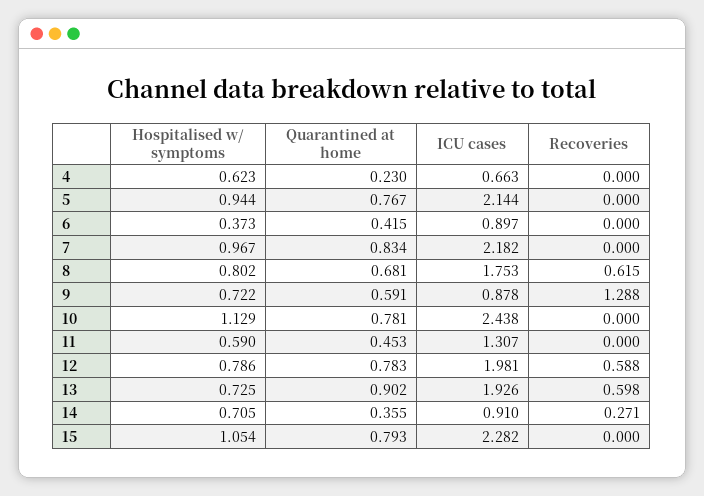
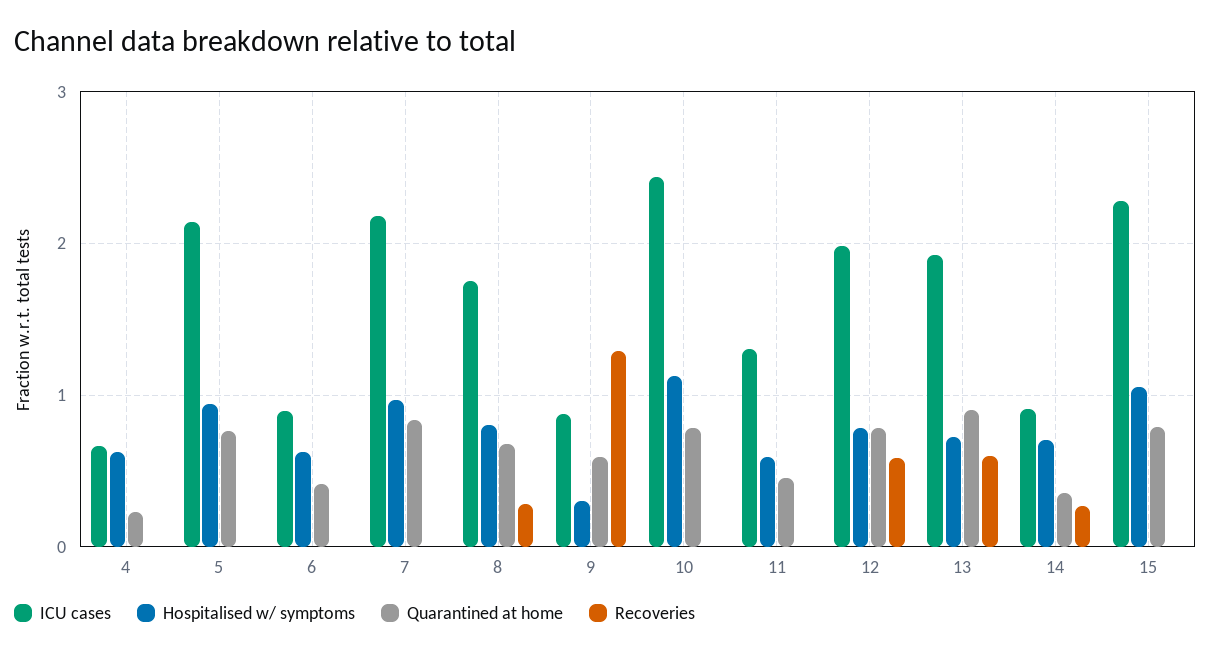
Hospitalised w/ symptoms, 6: 0.373 -> 0.6
Recoveries, 8: 0.615 -> 0.3
Hospitalised w/ symptoms, 9: 0.722 -> 0.3

